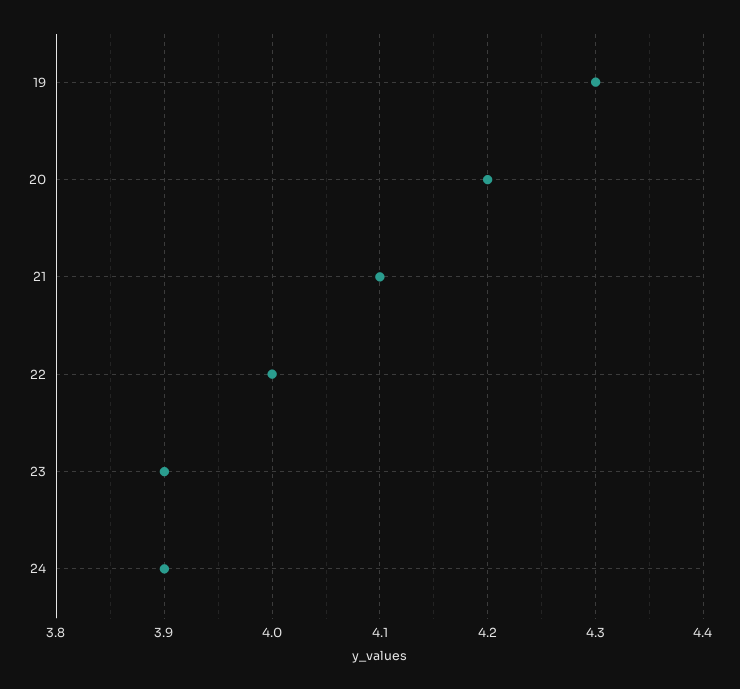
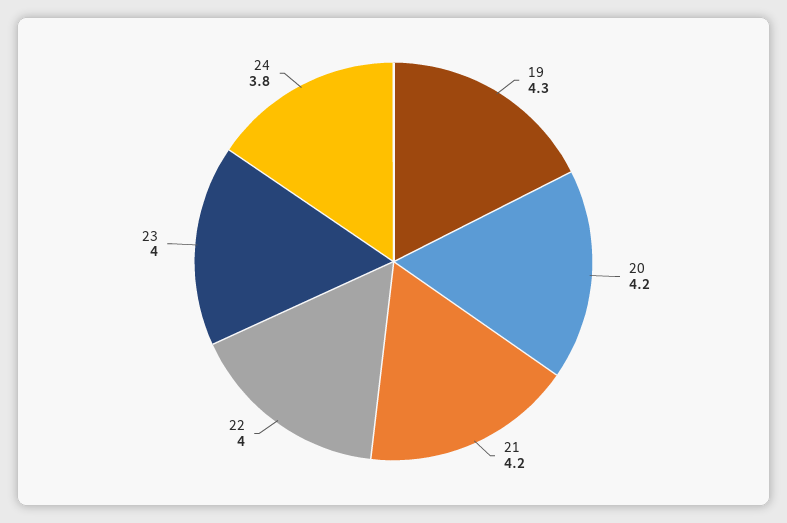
21: 4.1 -> 4.2
23: 3.9 -> 4
24: 3.9 -> 3.8

